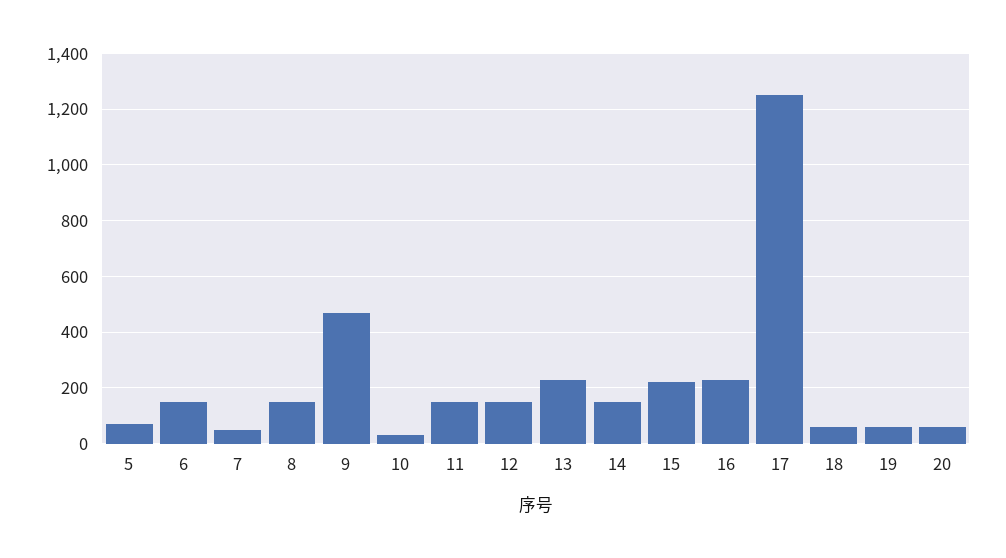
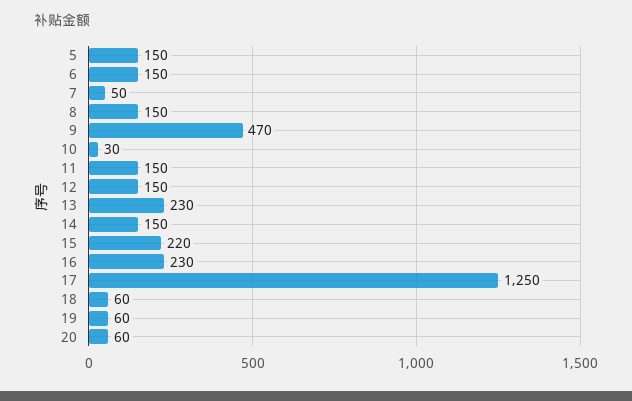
5: 75 -> 150

